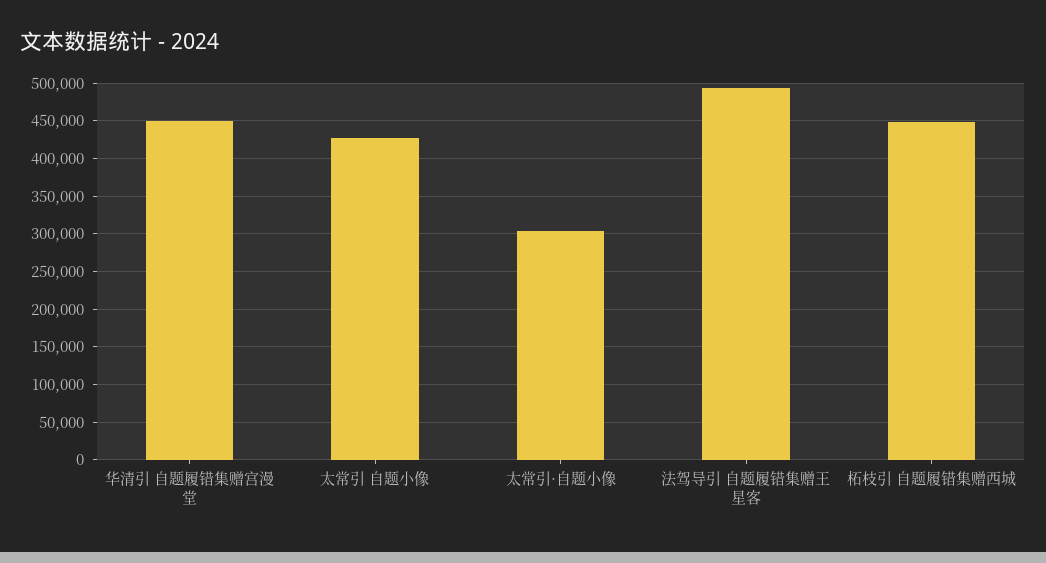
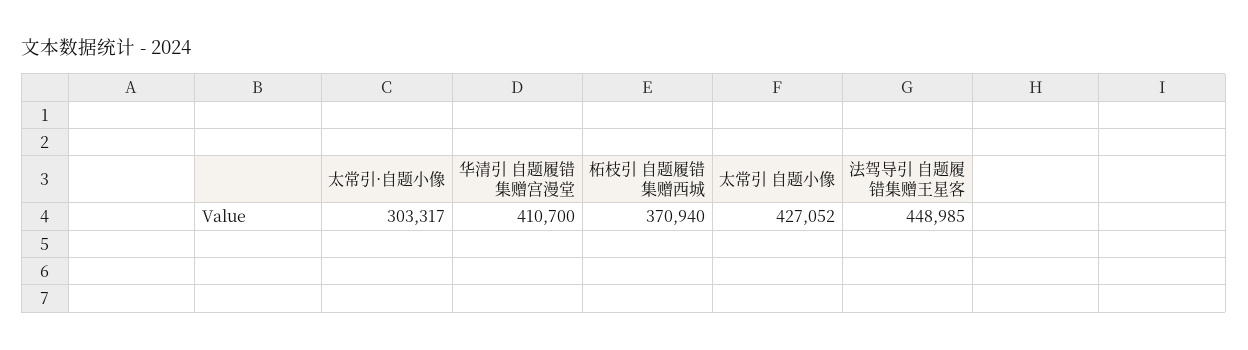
华清引 自题履错集赠宫漫堂: 450000 -> 410700
法驾导引 自题履错集赠王星客: 490000 -> 448985
柘枝引 自题履错集赠西城: 450000 -> 370940

